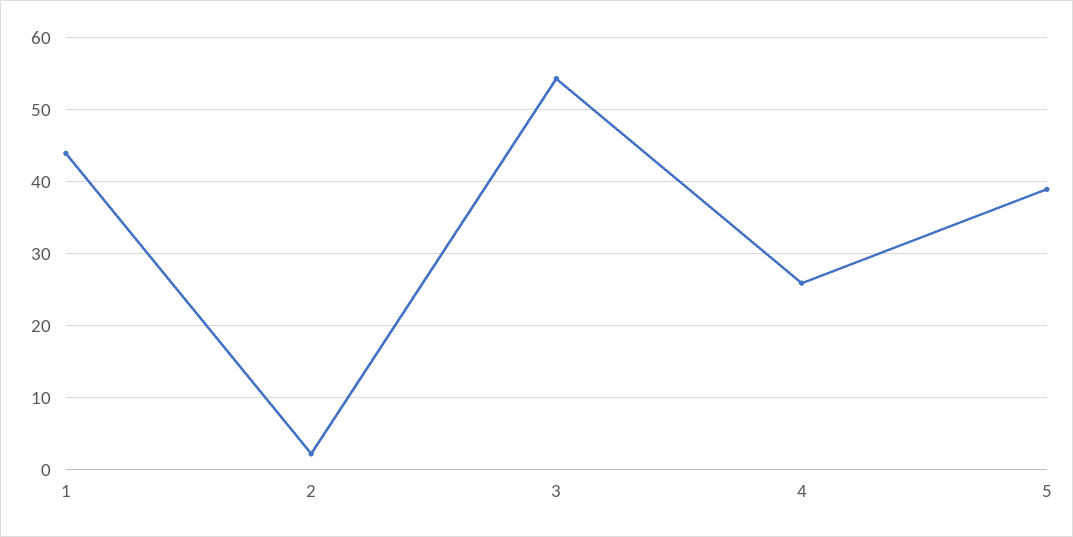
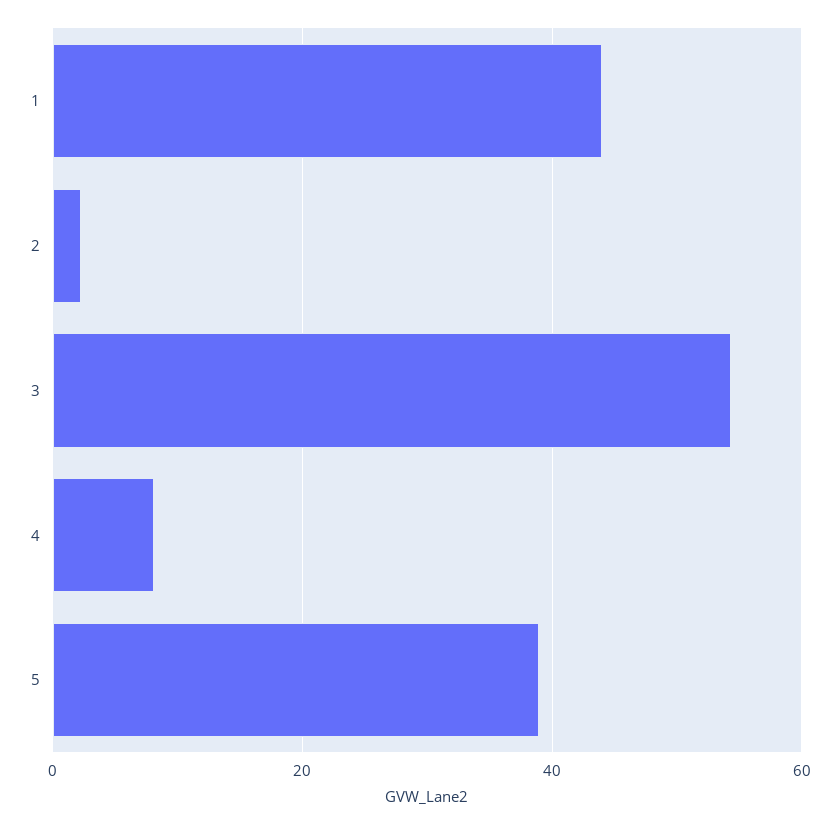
4: 26 -> 8

